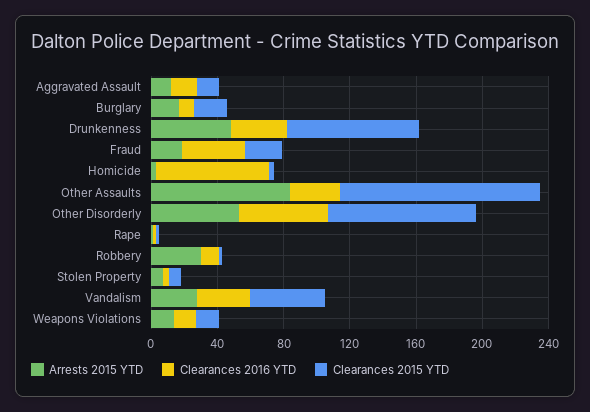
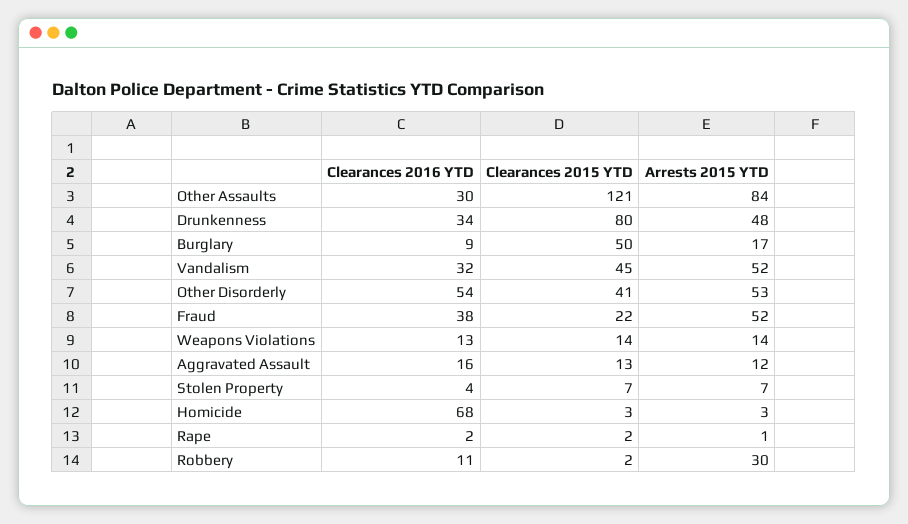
Clearances 2015 YTD, Burglary: 20 -> 50
Arrests 2015 YTD, Fraud: 20 -> 52
Clearances 2015 YTD, Other Disorderly: 90 -> 41
Arrests 2015 YTD, Vandalism: 30 -> 52

